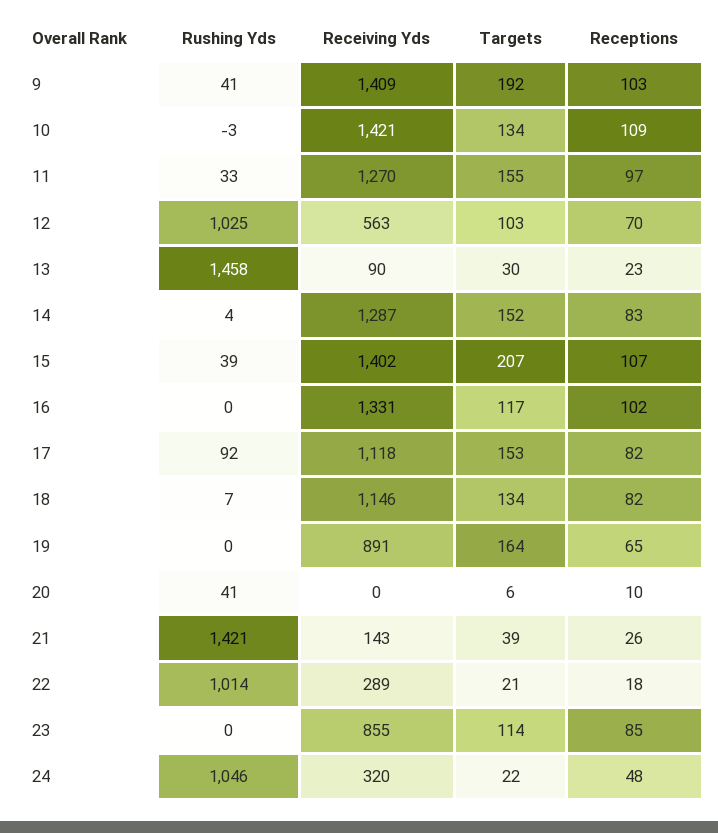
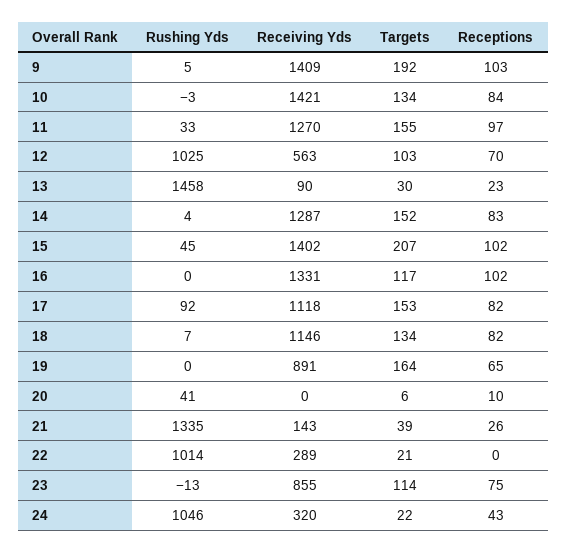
Rushing Yds, 9: 41 -> 5
Receptions, 10: 109 -> 84
Rushing Yds, 15: 39 -> 45
Receptions, 15: 107 -> 102
Rushing Yds, 21: 1421 -> 1335
Receptions, 22: 18 -> 0
Rushing Yds, 23: 0 -> -13
Receptions, 23: 85 -> 75
Receptions, 24: 48 -> 43

